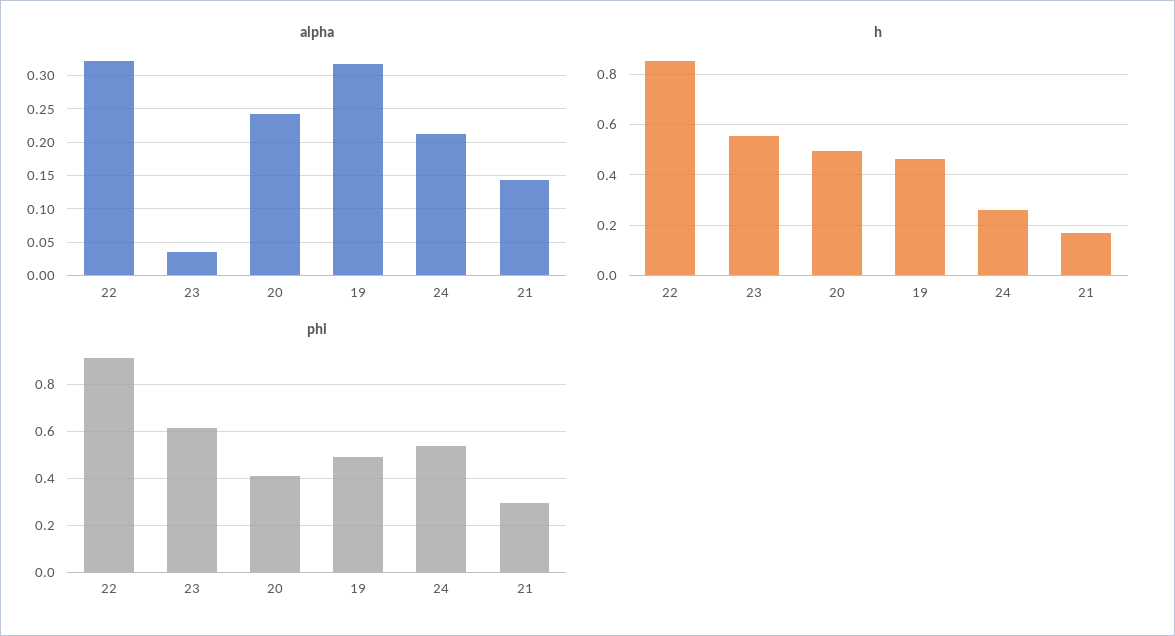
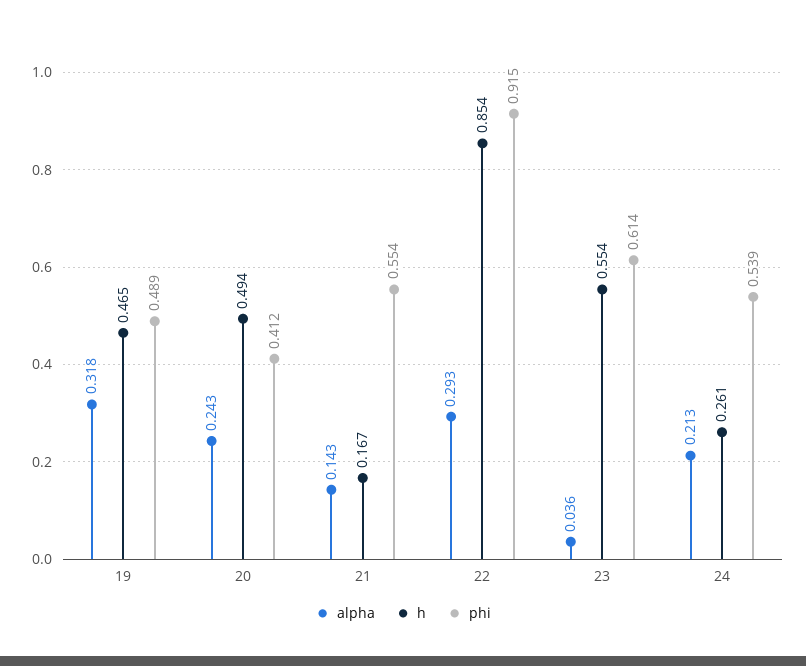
alpha, 22: 0.32 -> 0.293
phi, 21: 0.3 -> 0.554

